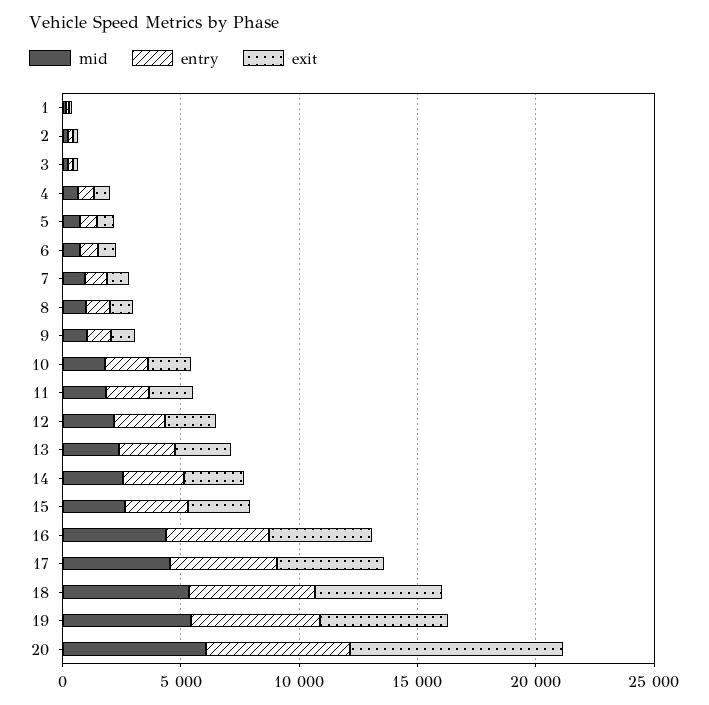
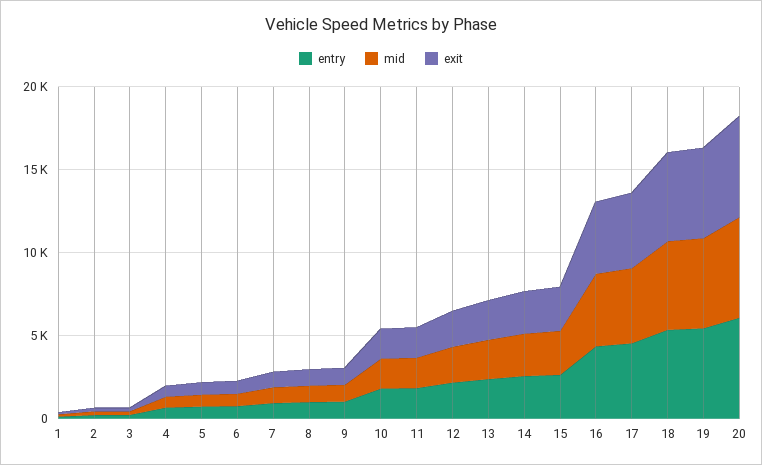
exit, 20: 9000 -> 6000

